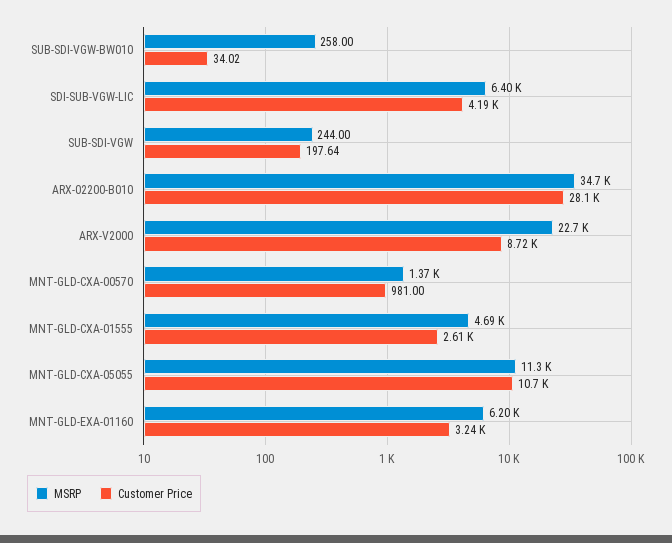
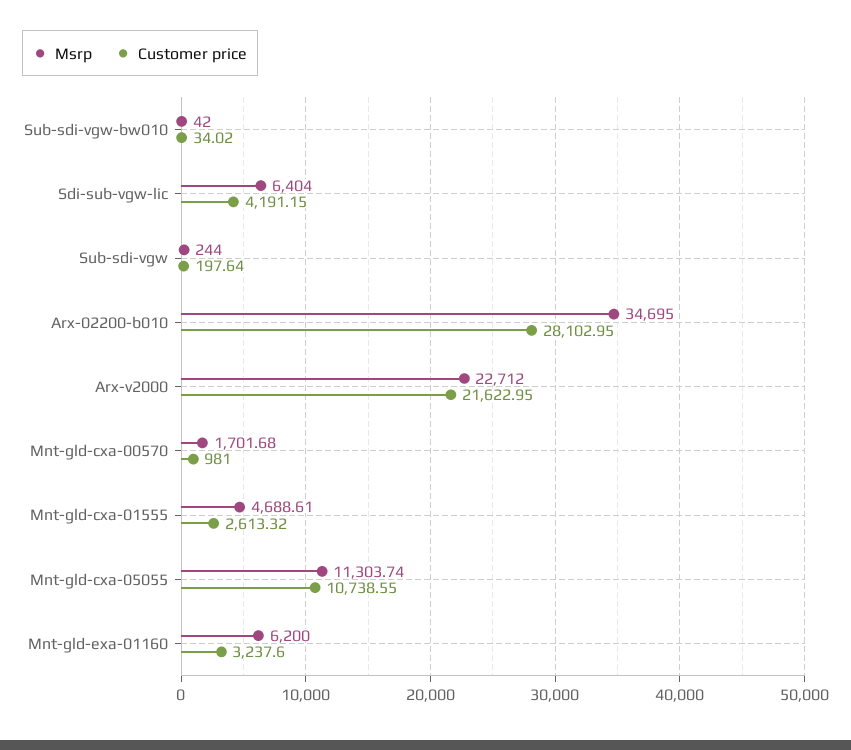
MSRP, SUB-SDI-VGW-BW010: 258 -> 42
Customer Price, ARX-V2000: 8720 -> 21622.95
MSRP, MNT-GLD-CXA-00570: 1370 -> 1701.68

